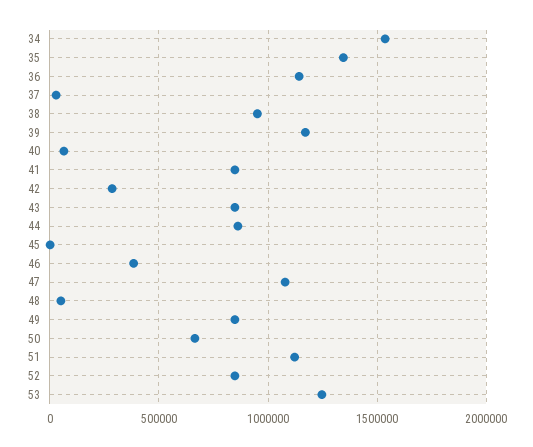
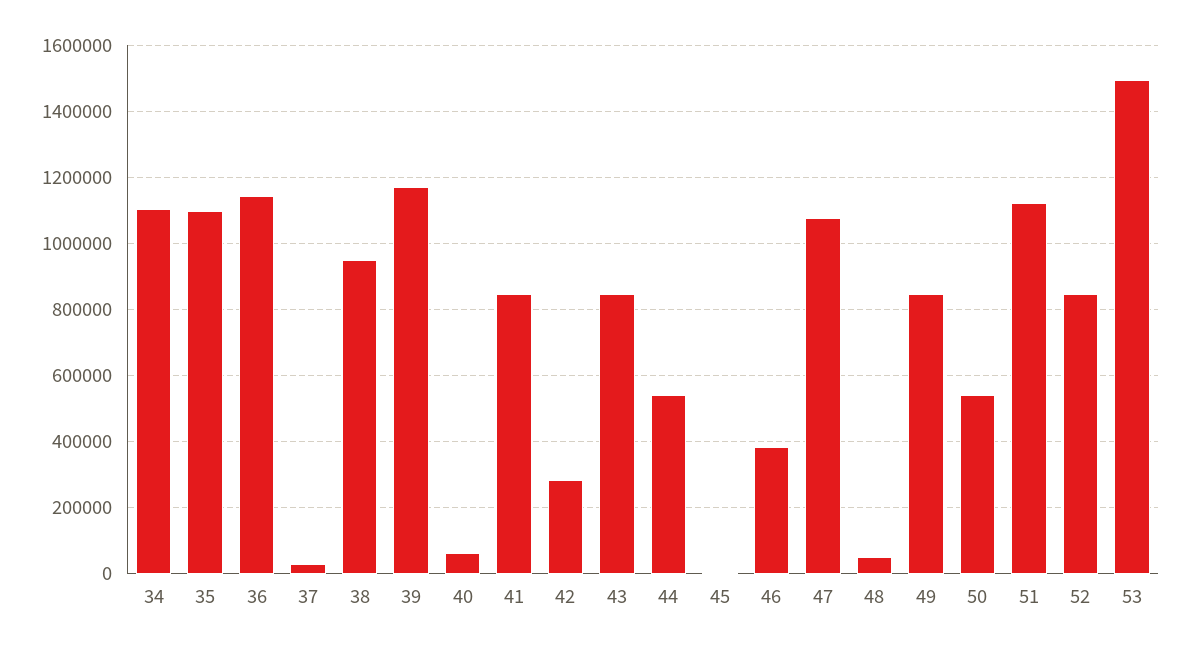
34: 1550000 -> 1100000
35: 1350000 -> 1100000
44: 850000 -> 540000
50: 650000 -> 540000
53: 1250000 -> 1500000

